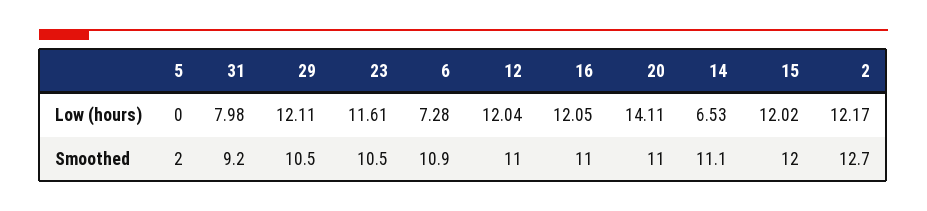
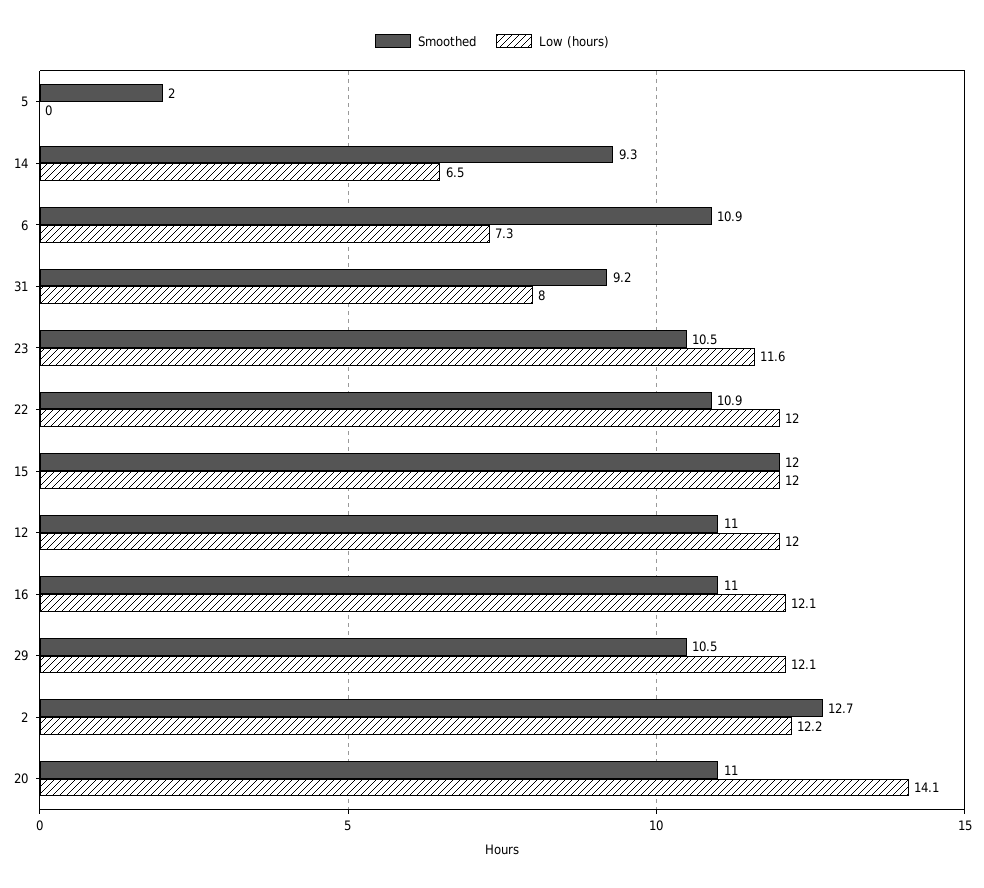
Smoothed, 14: 11.1 -> 9.3
Smoothed, 22: none -> 10.9
Low (hours), 22: none -> 12

